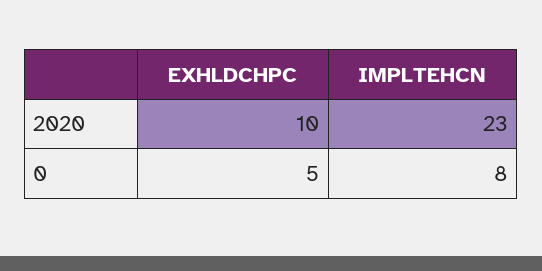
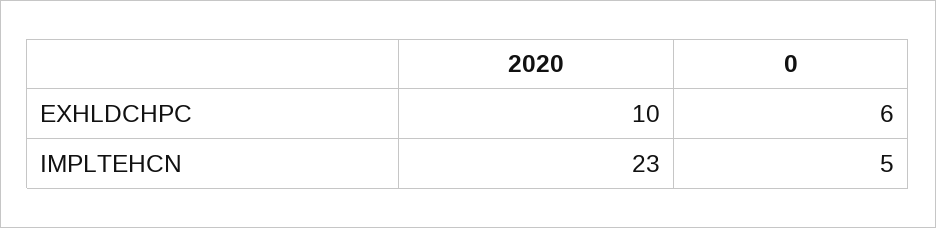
EXHLDCHPC, 0: 5 -> 6
IMPLTEHCN, 0: 8 -> 5

